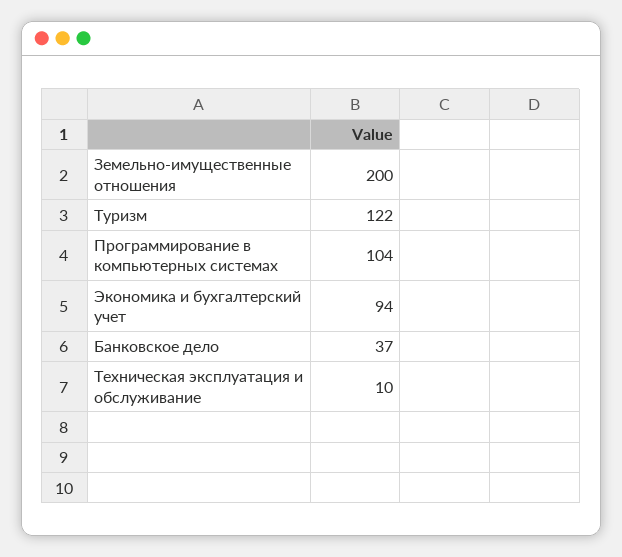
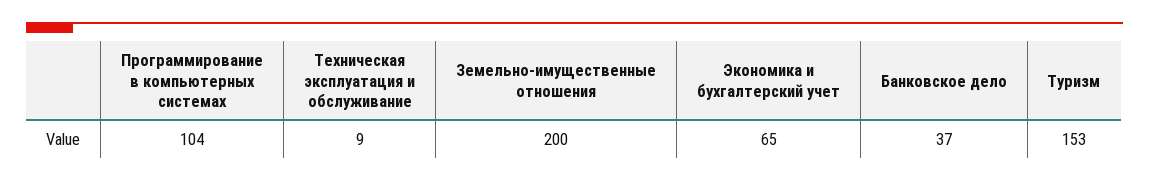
Туризм: 122 -> 153
Экономика и бухгалтерский учет: 94 -> 65
Техническая эксплуатация и обслуживание: 10 -> 9

